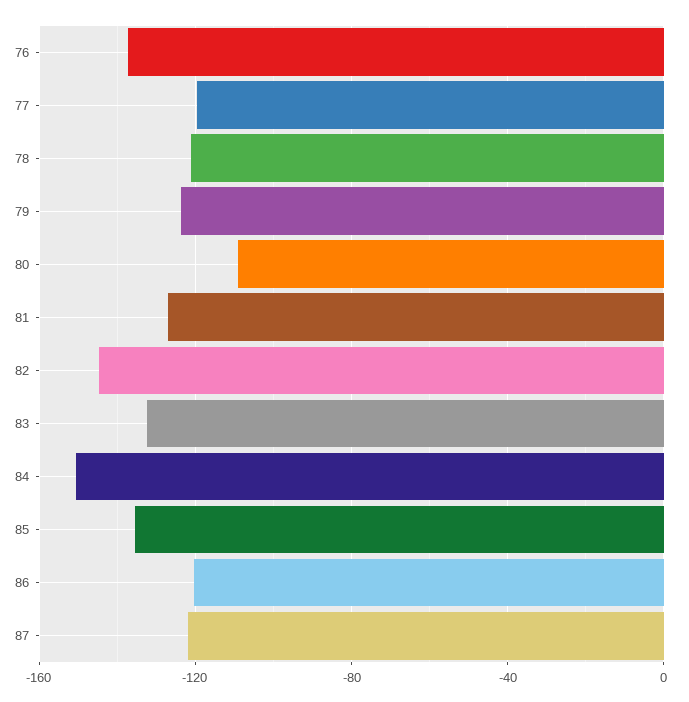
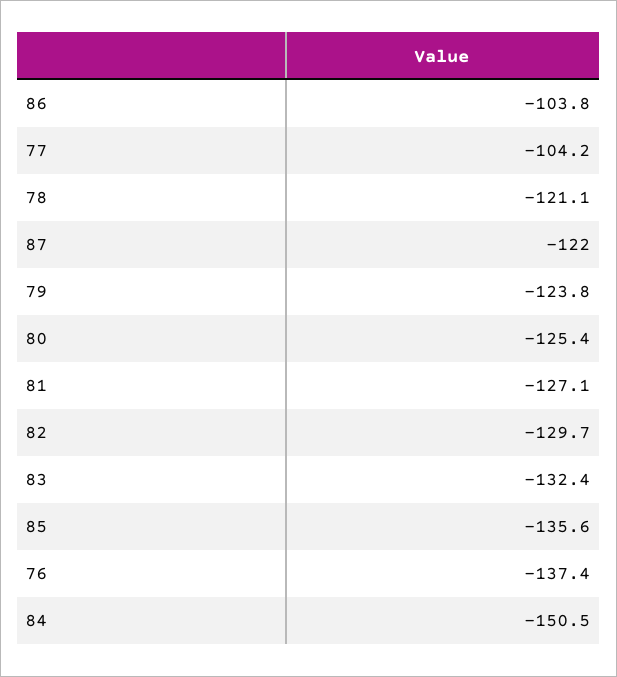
77: -120 -> -104.2
80: -110 -> -125.4
82: -145 -> -129.7
86: -120 -> -103.8

